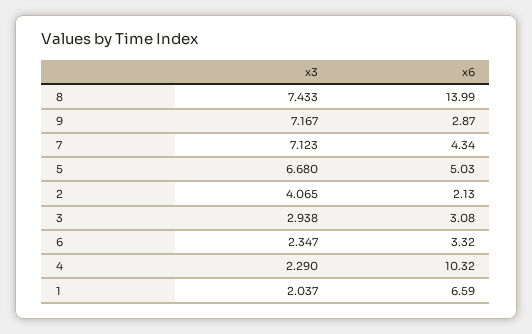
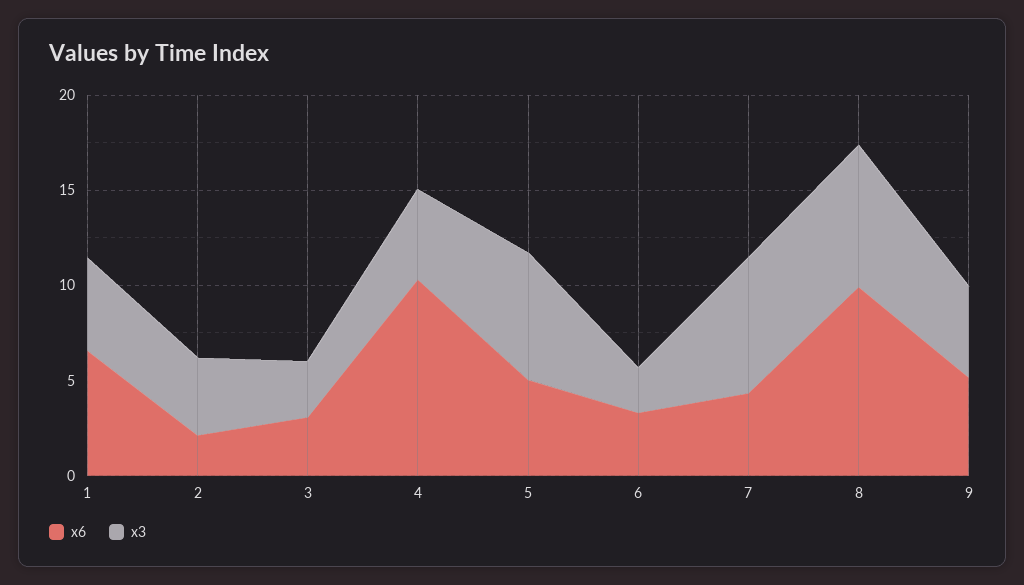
x6, 8: 13.99 -> 10
x3, 9: 7.167 -> 5
x6, 9: 2.87 -> 5
x3, 4: 2.29 -> 5
x3, 1: 2.037 -> 5

